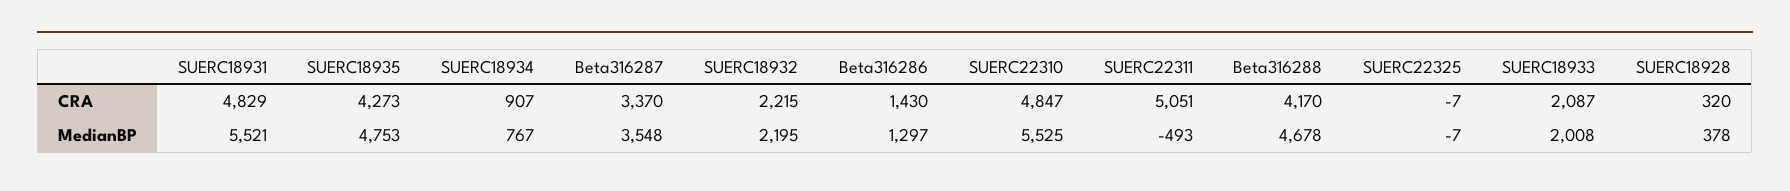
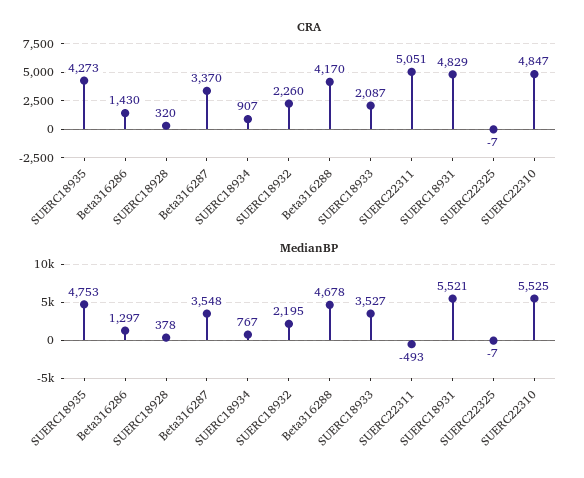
CRA, SUERC18932: 2215 -> 2260
MedianBP, SUERC18933: 2008 -> 3527

